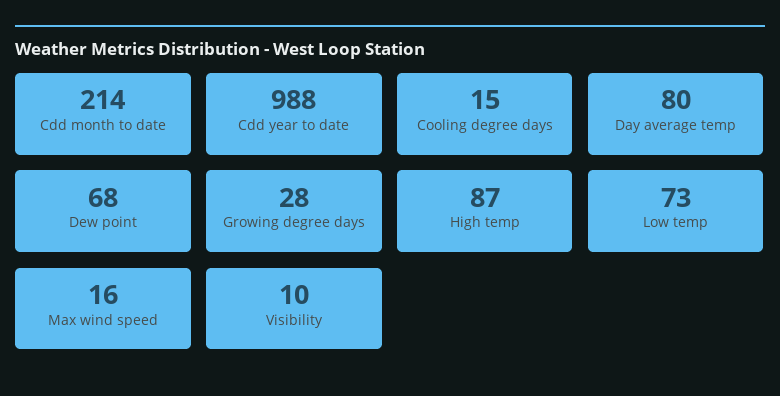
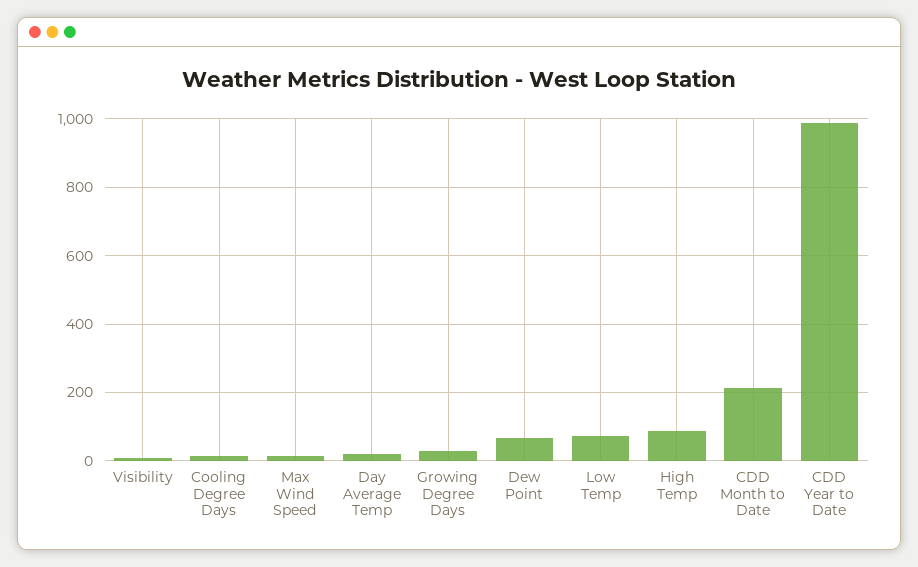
Day average temp: 80 -> 20

